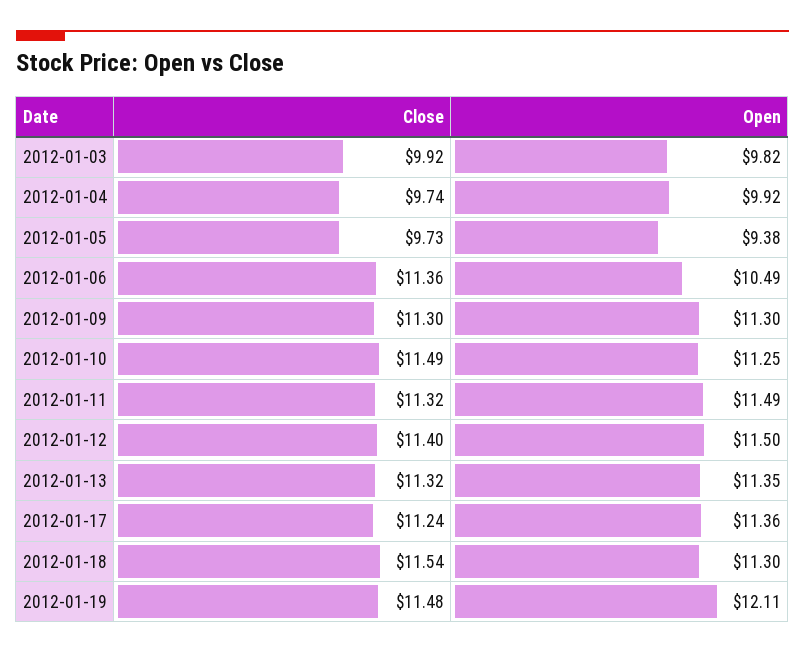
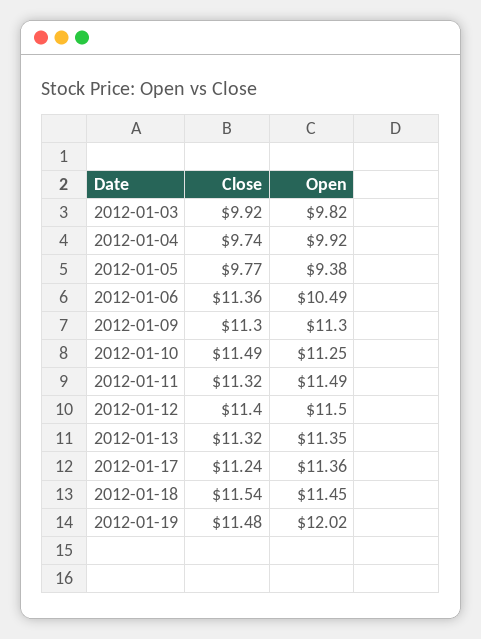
Close, 2012-01-05: 9.73 -> 9.77
Open, 2012-01-18: 11.3 -> 11.45
Open, 2012-01-19: 12.11 -> 12.02

